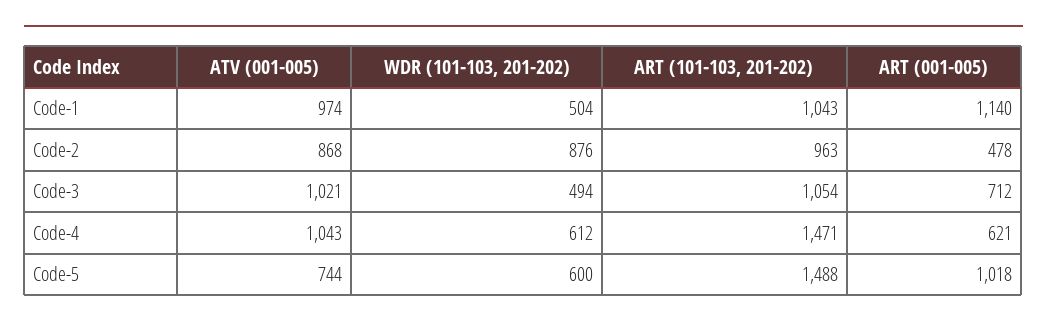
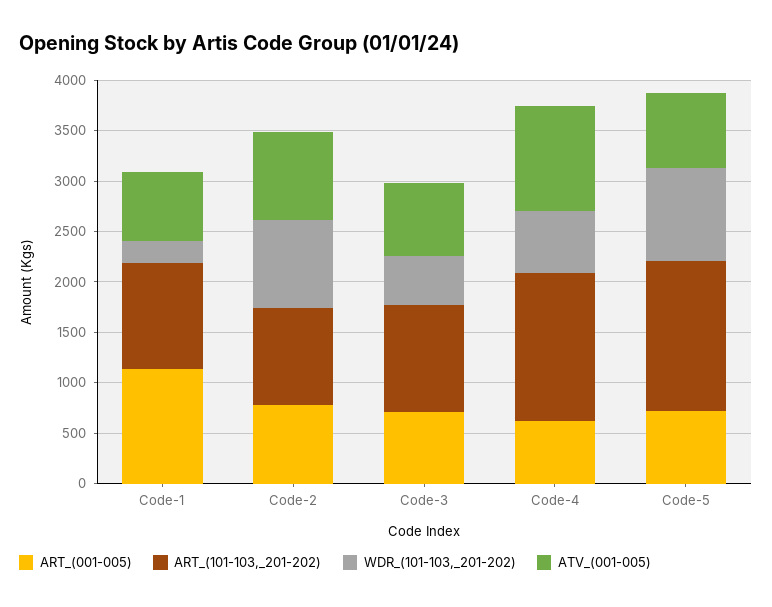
ATV (001-005), Code-1: 974 -> 700
WDR (101-103, 201-202), Code-1: 504 -> 200
ART (001-005), Code-2: 478 -> 800
ATV (001-005), Code-3: 1021 -> 700
WDR (101-103, 201-202), Code-5: 600 -> 900
ART (001-005), Code-5: 1018 -> 700

